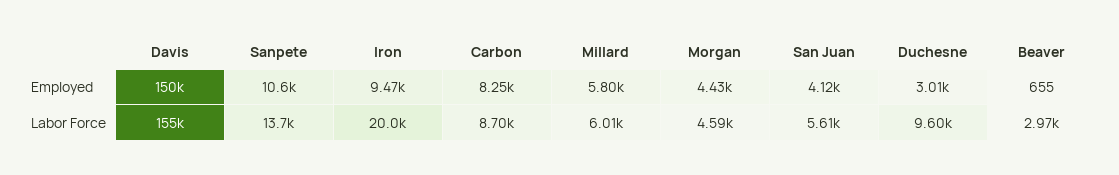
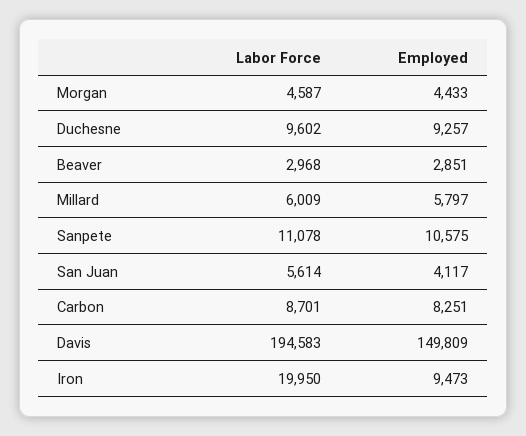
Duchesne, Employed: 3010 -> 9257
Beaver, Employed: 655 -> 2851
Davis, Labor Force: 155000 -> 194583
Sanpete, Labor Force: 13700 -> 11078

